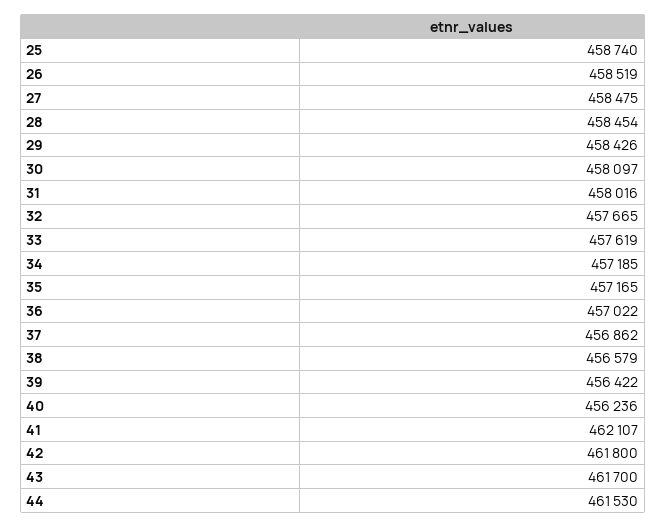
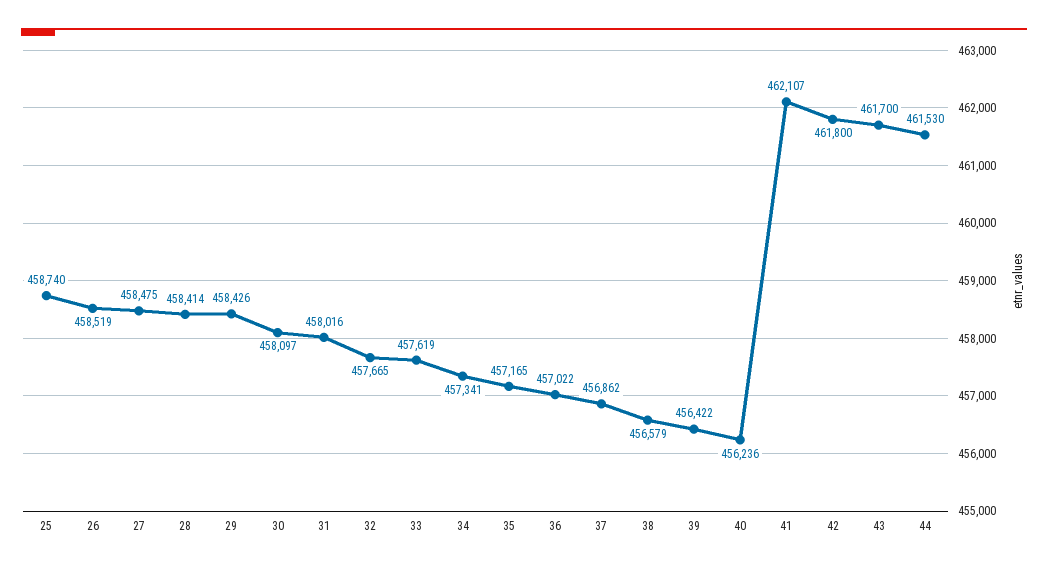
28: 458454 -> 458414
34: 457185 -> 457341

